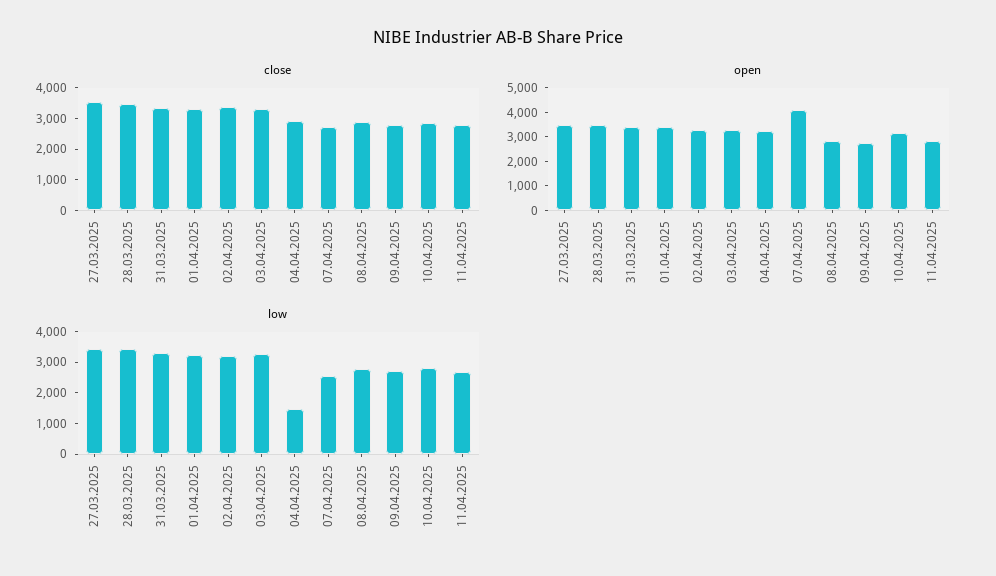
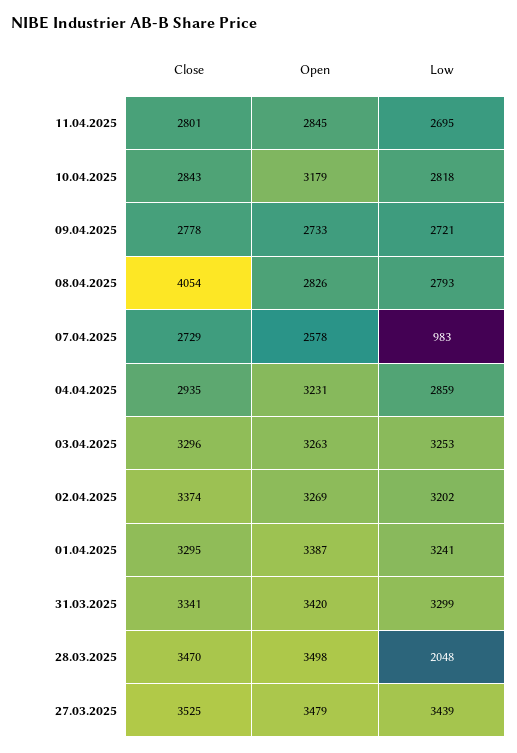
close, 08.04.2025: 3000 -> 4054
open, 07.04.2025: 4000 -> 2578
low, 28.03.2025: 3500 -> 2048
low, 04.04.2025: 1500 -> 2859
low, 07.04.2025: 2500 -> 983

